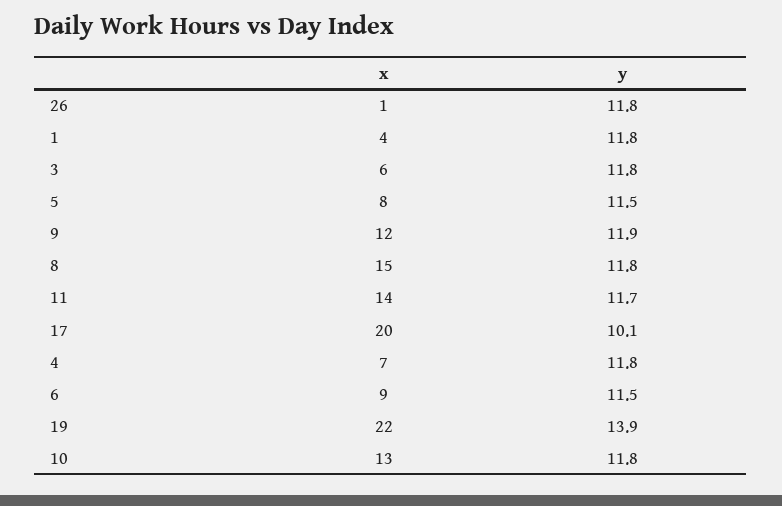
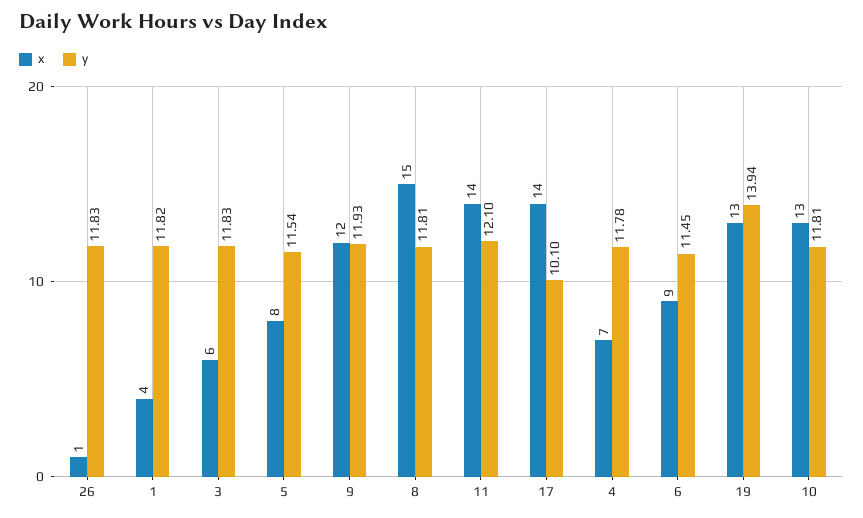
y, 11: 11.7 -> 12.1
x, 17: 20 -> 14
x, 19: 22 -> 13

